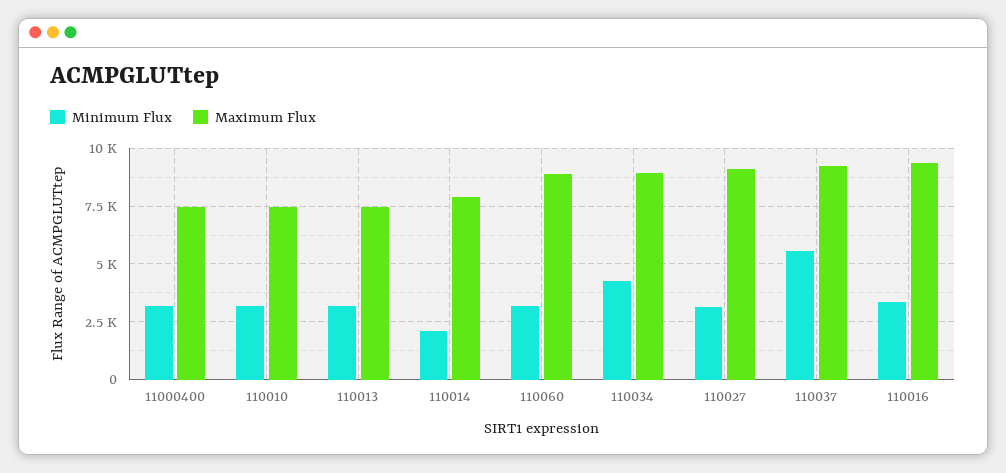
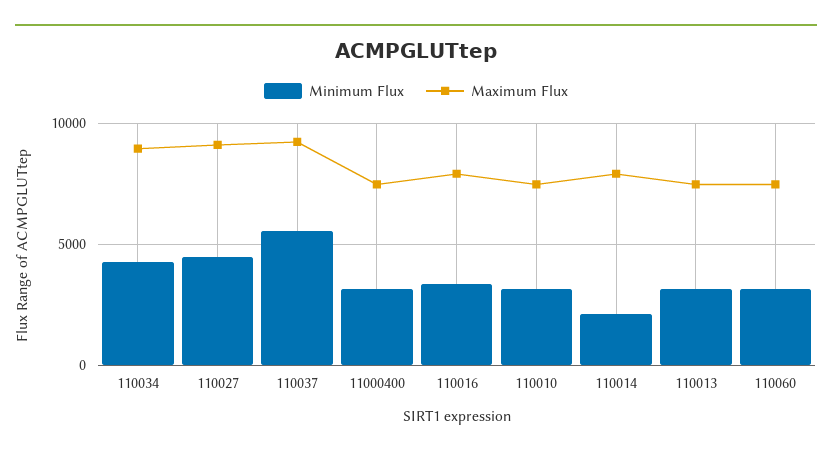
Maximum Flux, 110060: 9000 -> 7500
Minimum Flux, 110027: 3000 -> 4500
Maximum Flux, 110016: 9500 -> 8000

